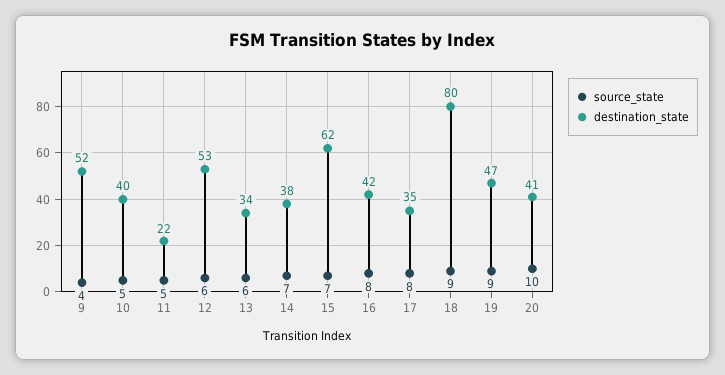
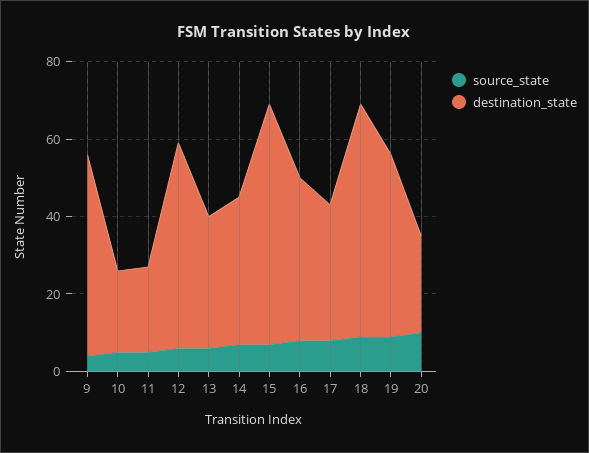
destination_state, 10: 40 -> 20
destination_state, 18: 80 -> 60
destination_state, 20: 41 -> 25

